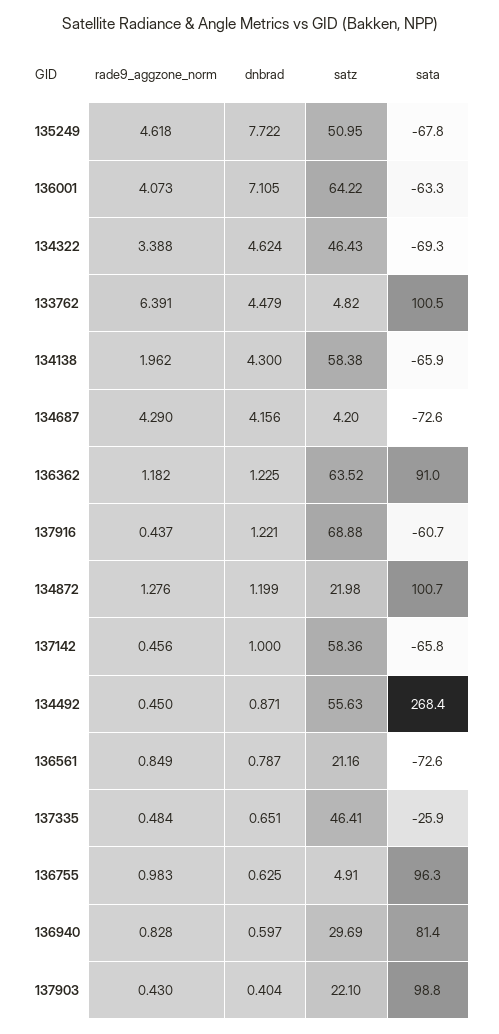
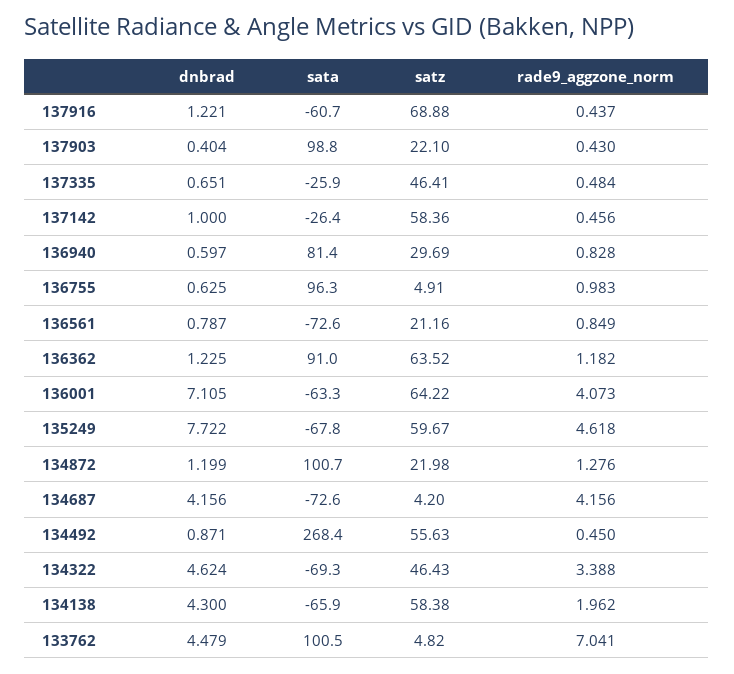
satz, 135249: 50.95 -> 59.67
rade9_aggzone_norm, 133762: 6.391 -> 7.041
rade9_aggzone_norm, 134687: 4.29 -> 4.156
sata, 137142: -65.8 -> -26.4

